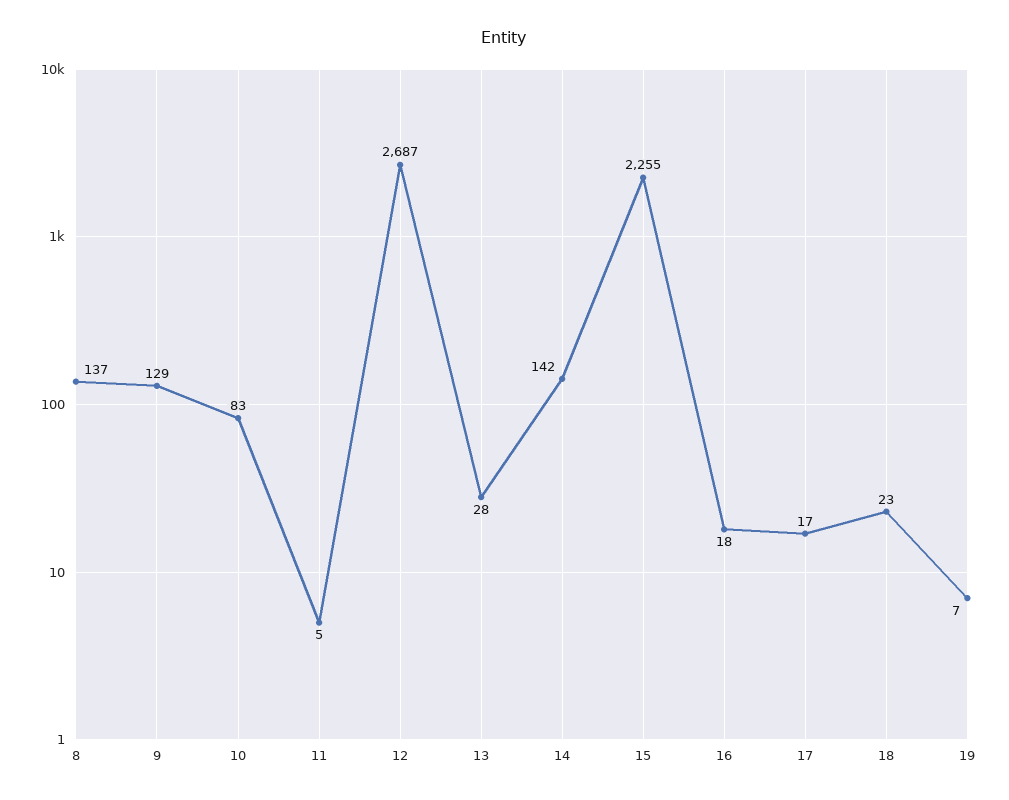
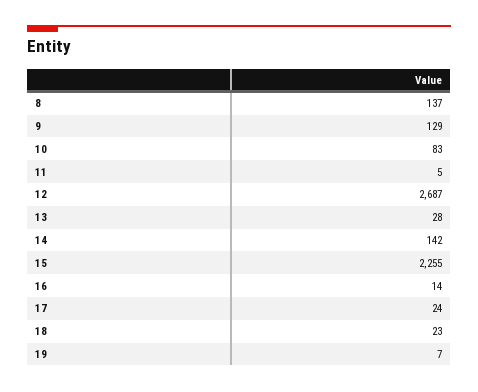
16: 18 -> 14
17: 17 -> 24

